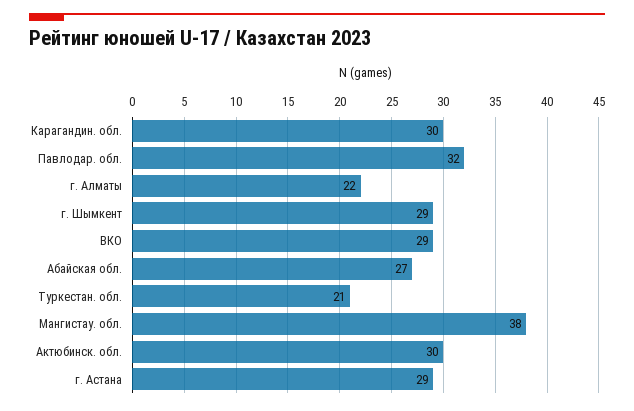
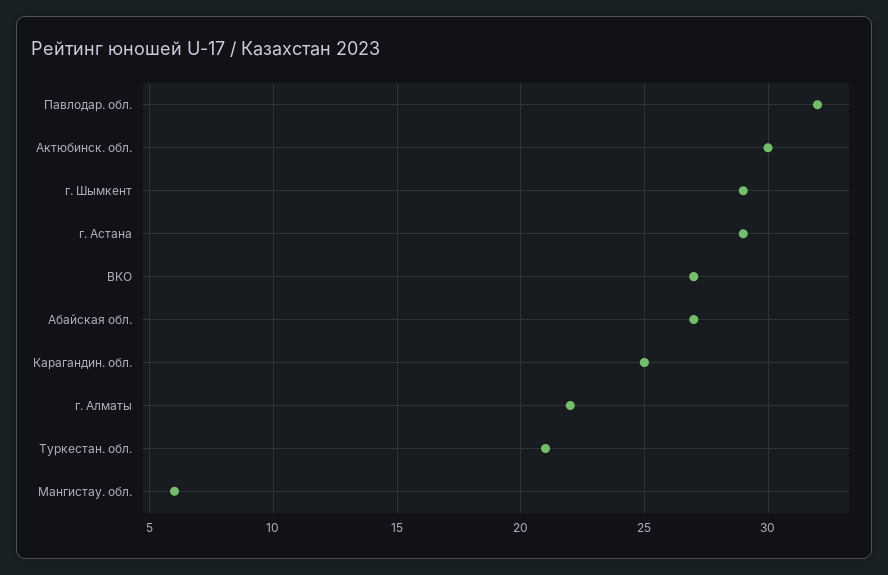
Карагандин. обл.: 30 -> 25
ВКО: 29 -> 27
Мангистау. обл.: 38 -> 6

